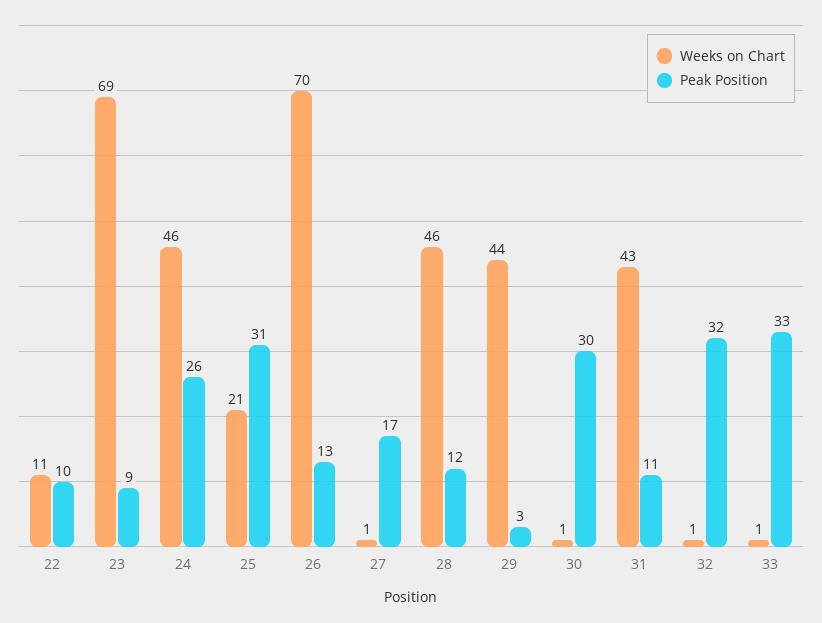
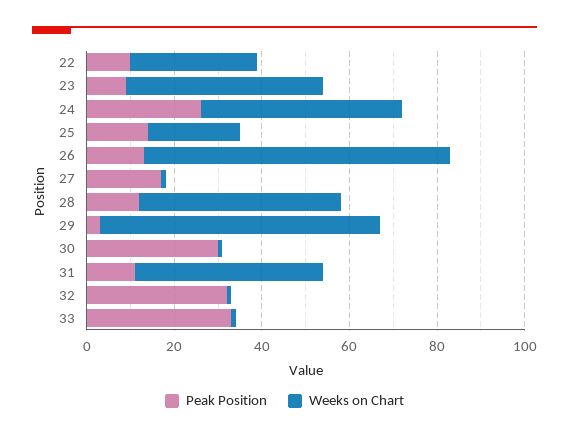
Weeks on Chart, 22: 11 -> 30
Weeks on Chart, 23: 69 -> 45
Peak Position, 25: 31 -> 15
Weeks on Chart, 29: 44 -> 65

